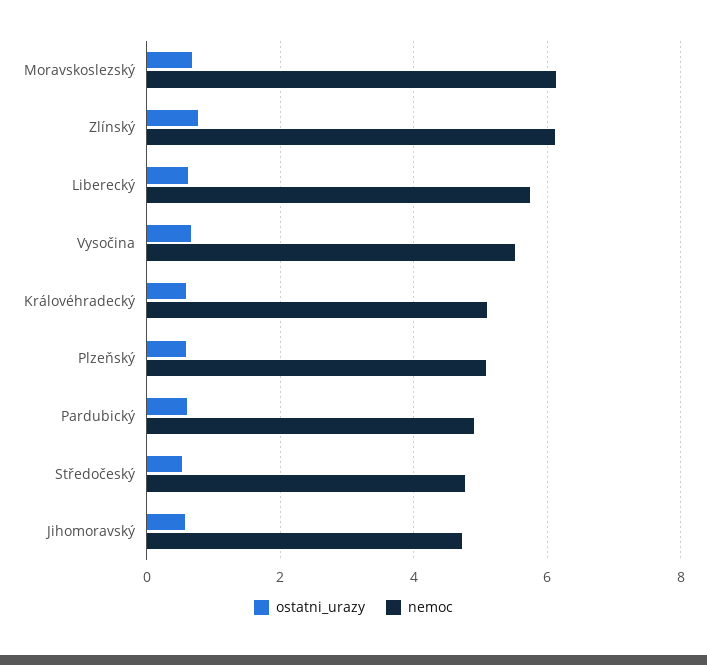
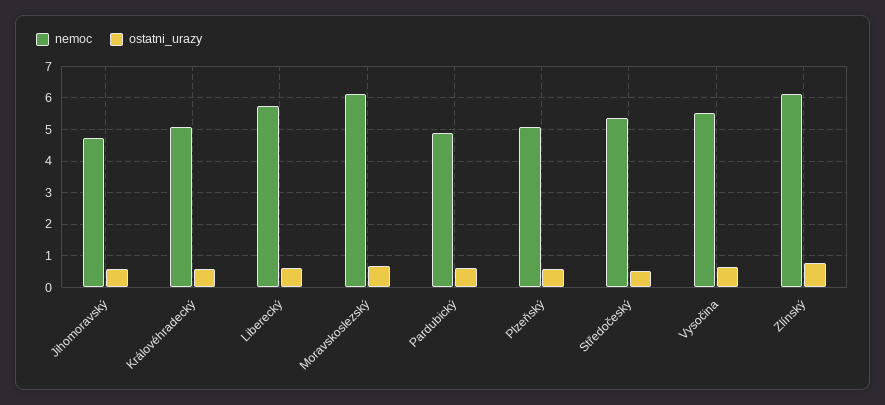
nemoc, Středočeský: 4.8 -> 5.4

